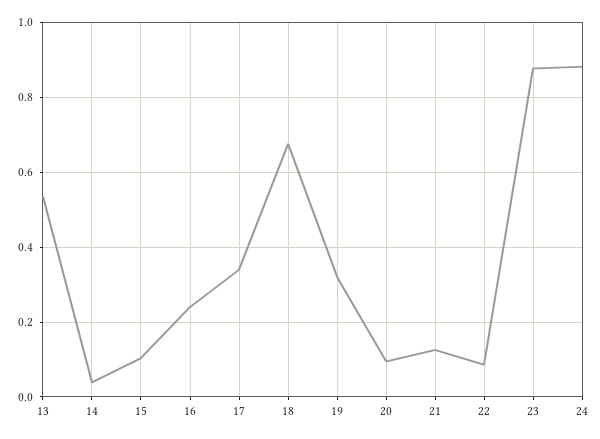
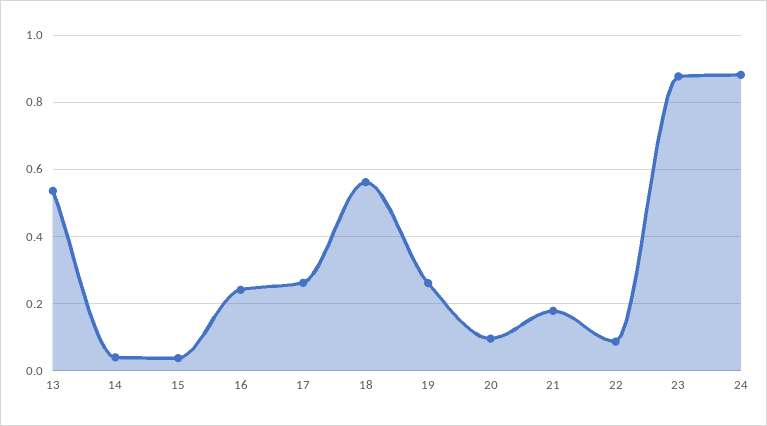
15: 0.1 -> 0.04
17: 0.34 -> 0.26
18: 0.68 -> 0.56
19: 0.32 -> 0.26
21: 0.12 -> 0.18

